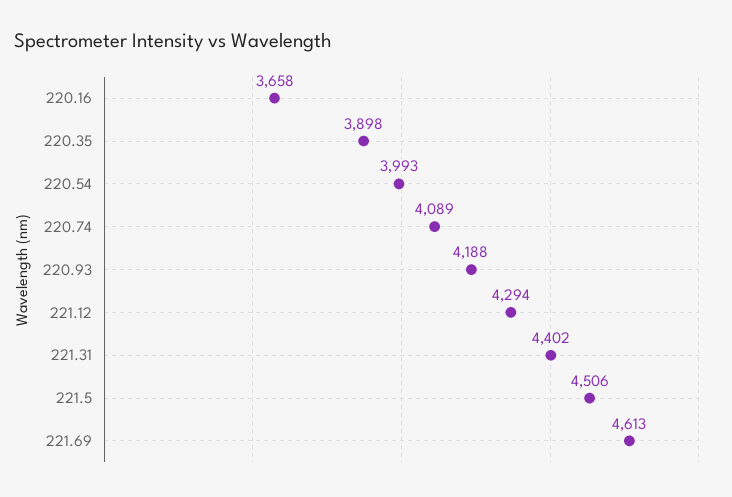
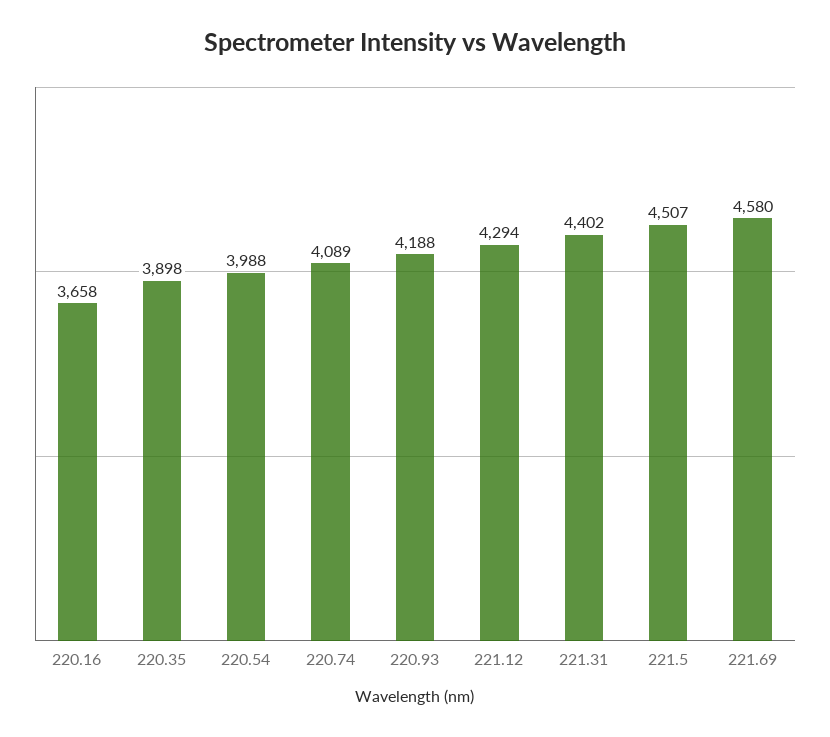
220.54: 3993 -> 3988
221.5: 4506 -> 4507
221.69: 4613 -> 4580

